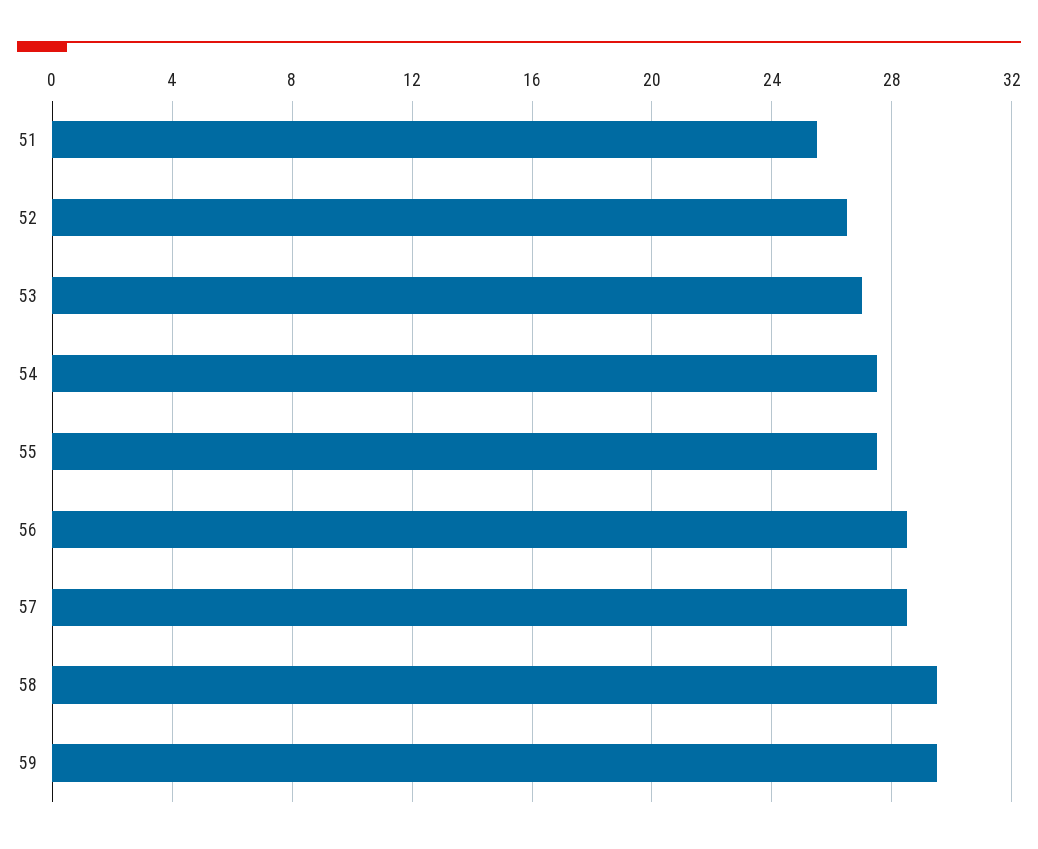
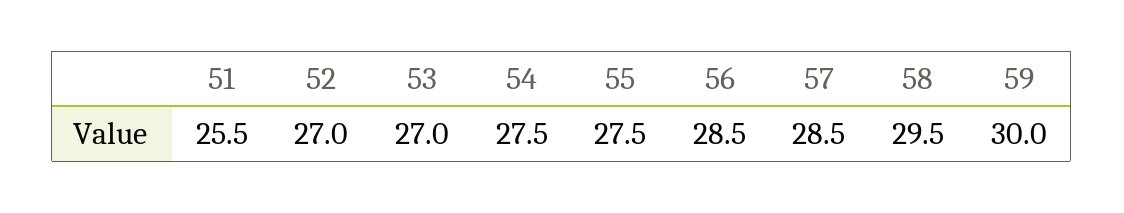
52: 26.5 -> 27
59: 29.5 -> 30

